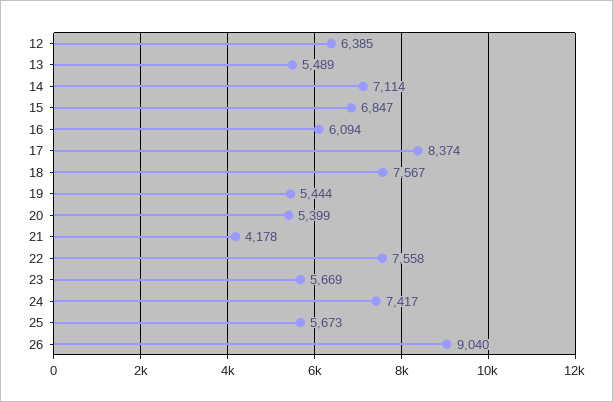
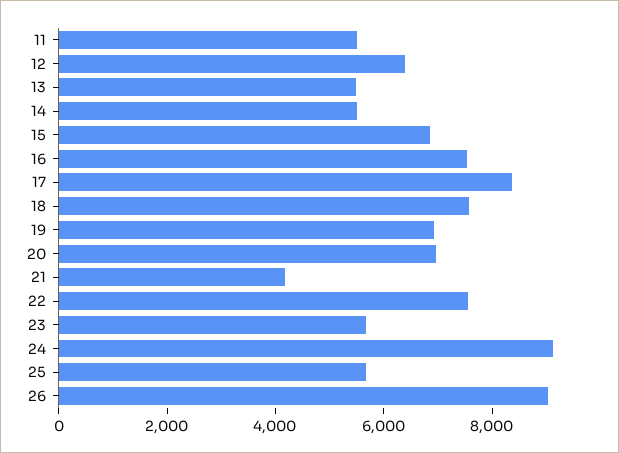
14: 7114 -> 5500
16: 6094 -> 7500
19: 5444 -> 7000
20: 5399 -> 7000
24: 7417 -> 9000
11: none -> 5500

